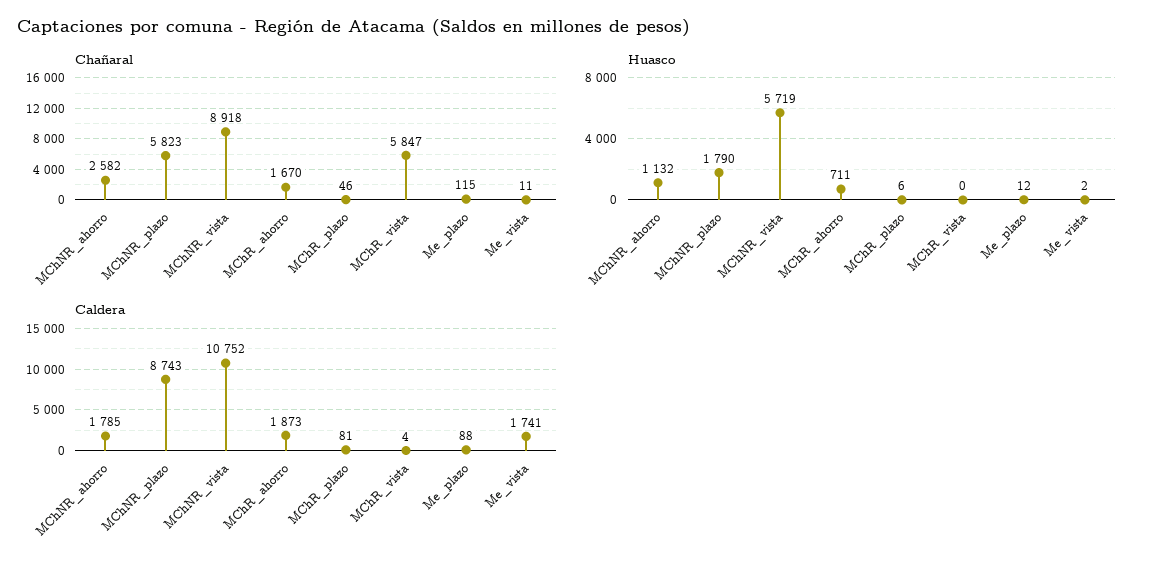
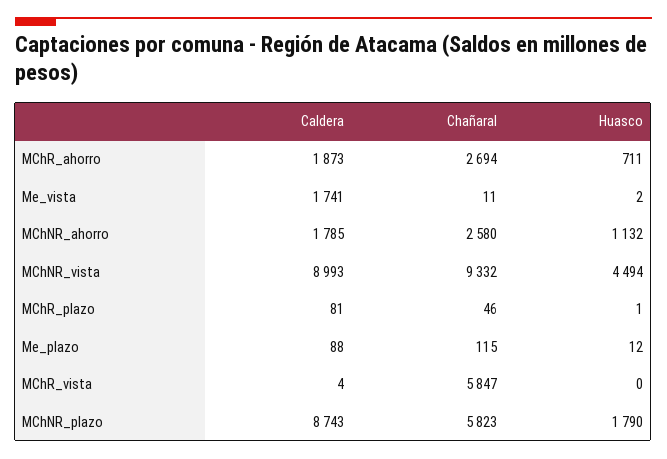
Chañaral, MChNR_ahorro: 2582 -> 2580
Chañaral, MChNR_vista: 8918 -> 9332
Chañaral, MChR_ahorro: 1670 -> 2694
Huasco, MChNR_vista: 5719 -> 4494
Huasco, MChR_plazo: 6 -> 1
Caldera, MChNR_vista: 10752 -> 8993

